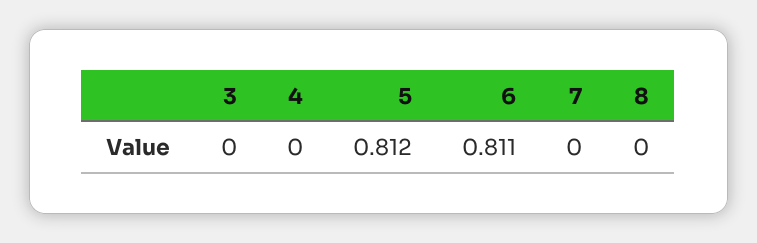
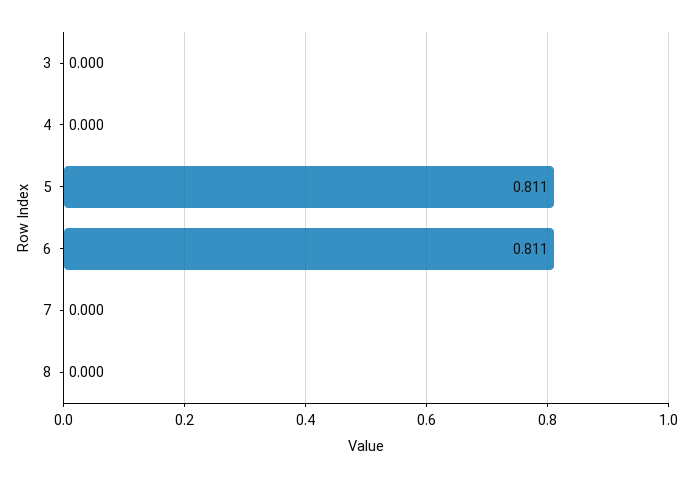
5: 0.812 -> 0.811

